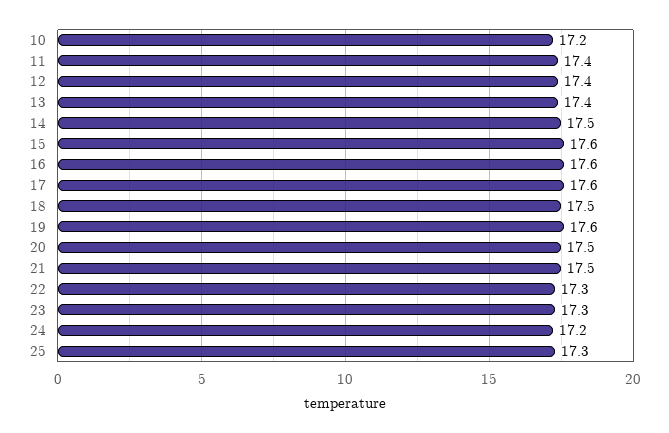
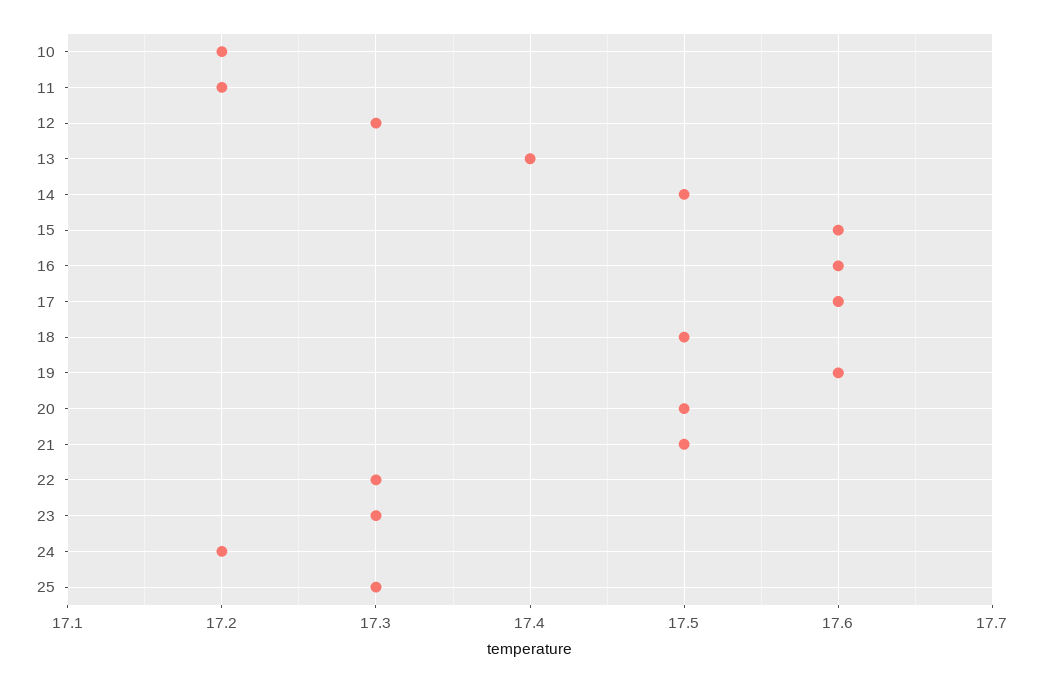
11: 17.4 -> 17.2
12: 17.4 -> 17.3

